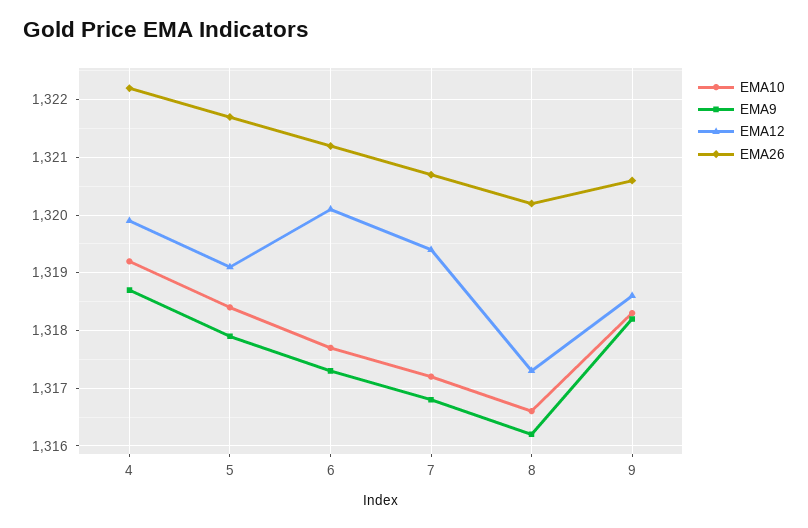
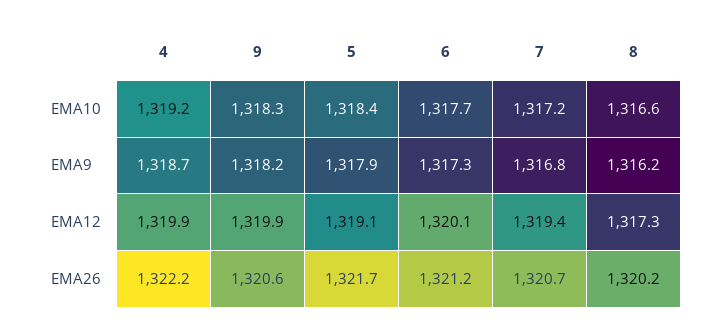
EMA12, 9: 1318.5 -> 1319.9

